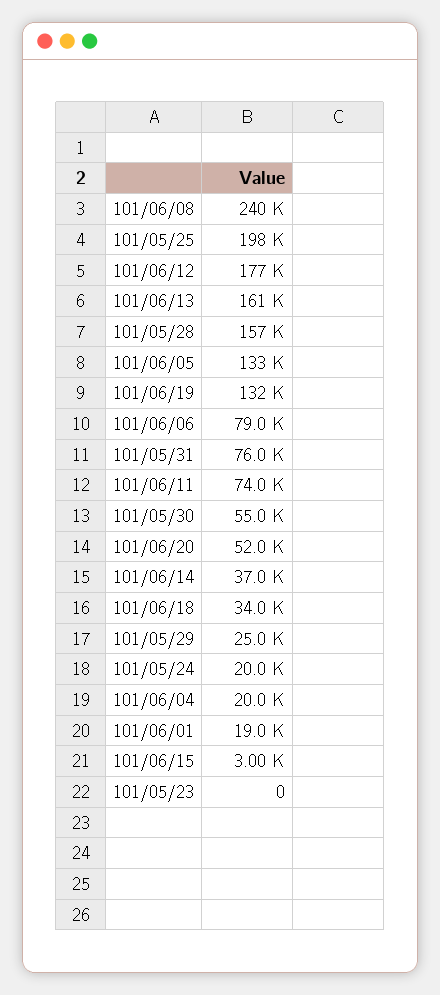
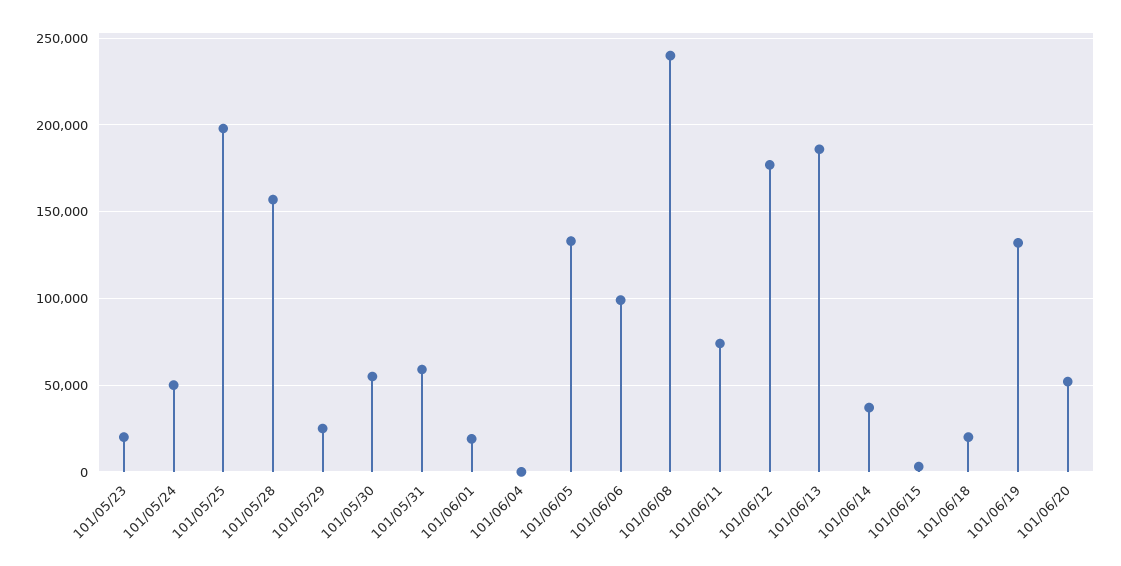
101/06/13: 161000 -> 185000
101/06/06: 79000 -> 100000
101/05/31: 76000 -> 60000
101/06/18: 34000 -> 20000
101/05/24: 20000 -> 50000
101/06/04: 20000 -> 0
101/05/23: 0 -> 20000

